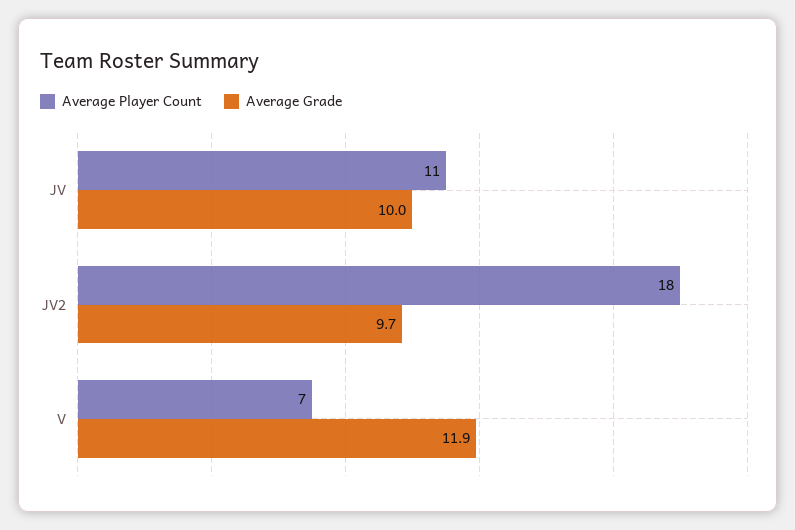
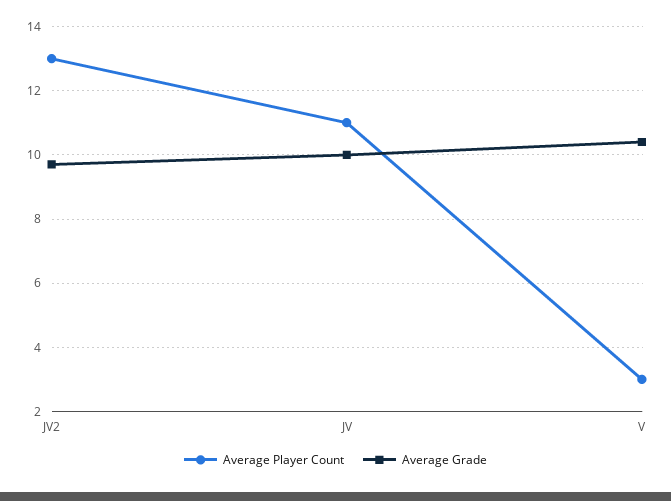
Average Player Count, JV2: 18 -> 13
Average Player Count, V: 7 -> 3
Average Grade, V: 11.9 -> 10.5

